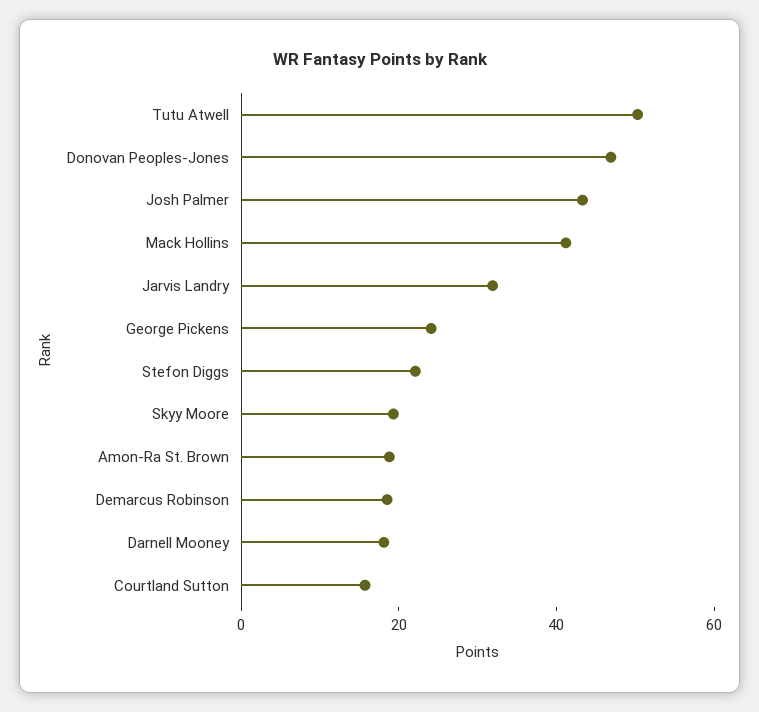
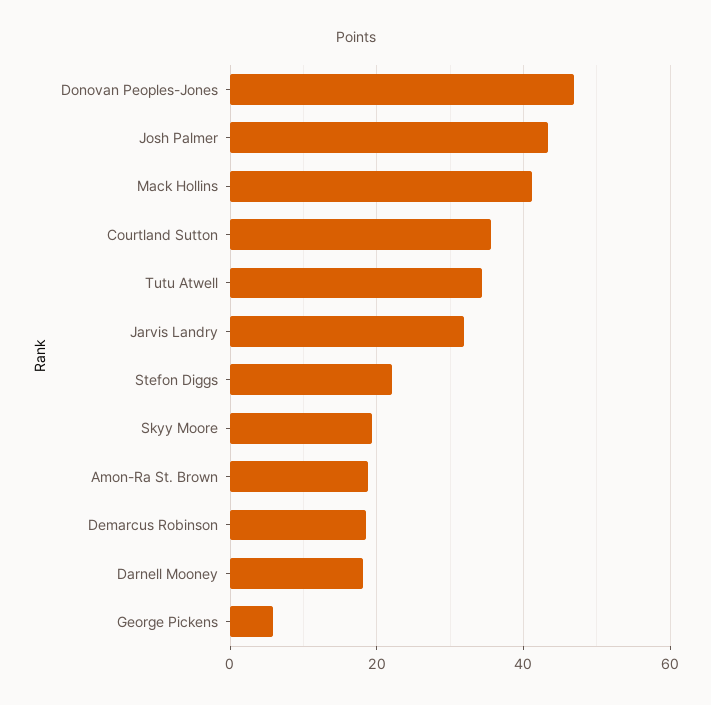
Tutu Atwell: 50 -> 34
George Pickens: 25 -> 6
Courtland Sutton: 15 -> 36

